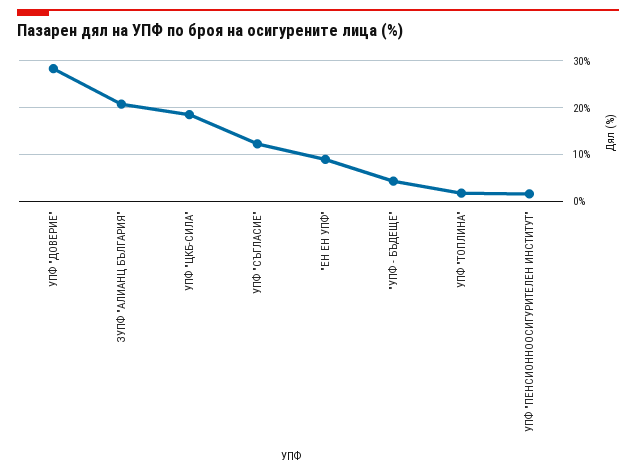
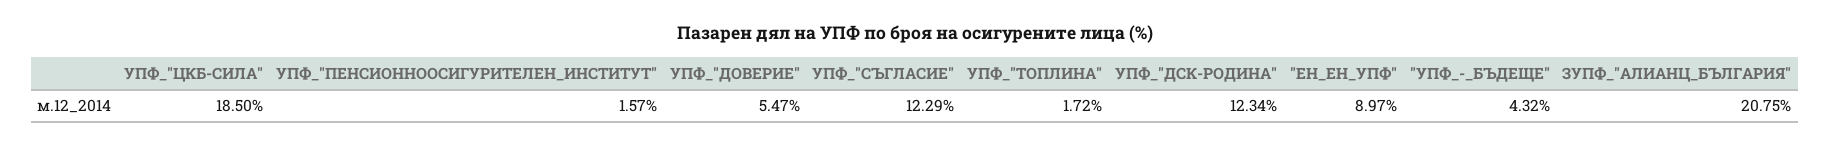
УПФ "ДОВЕРИЕ": 28 -> 5.47
УПФ_"ДСК-РОДИНА": none -> 12.34

